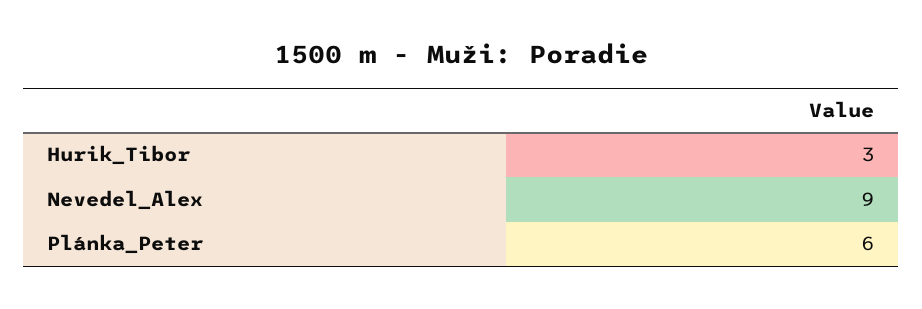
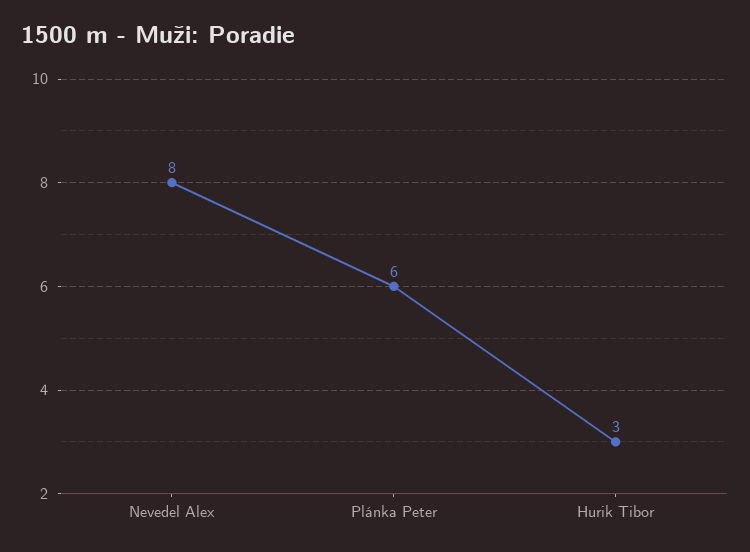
Nevedel_Alex: 9 -> 8

